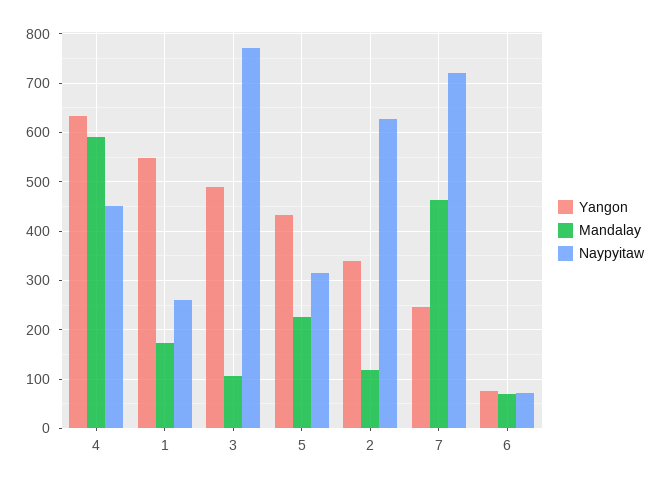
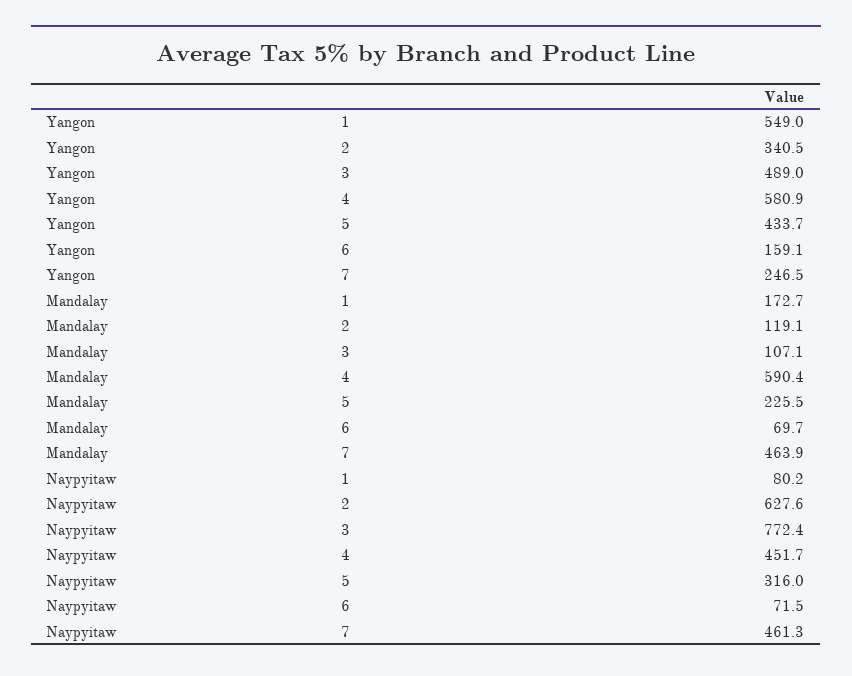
Yangon, 4: 640 -> 580.9
Naypyitaw, 1: 260 -> 80.2
Naypyitaw, 7: 720 -> 461.3
Yangon, 6: 80 -> 159.1

